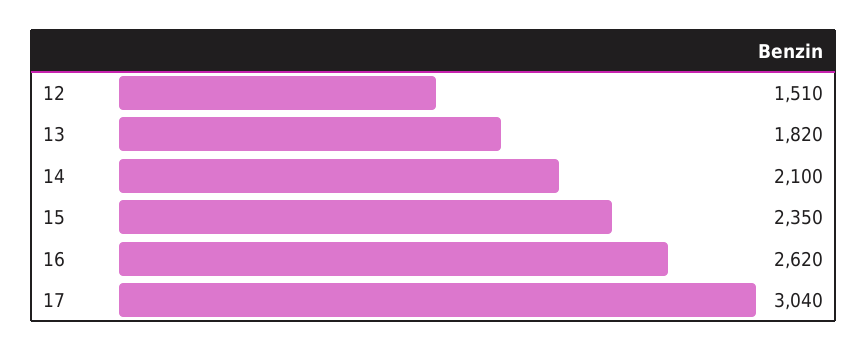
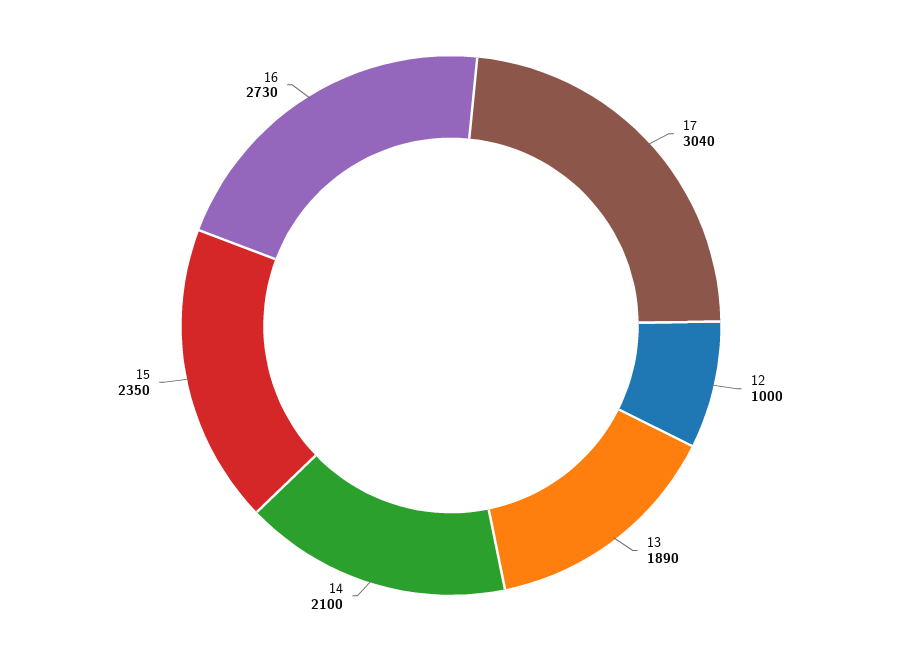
12: 1510 -> 1000
13: 1820 -> 1890
16: 2620 -> 2730

